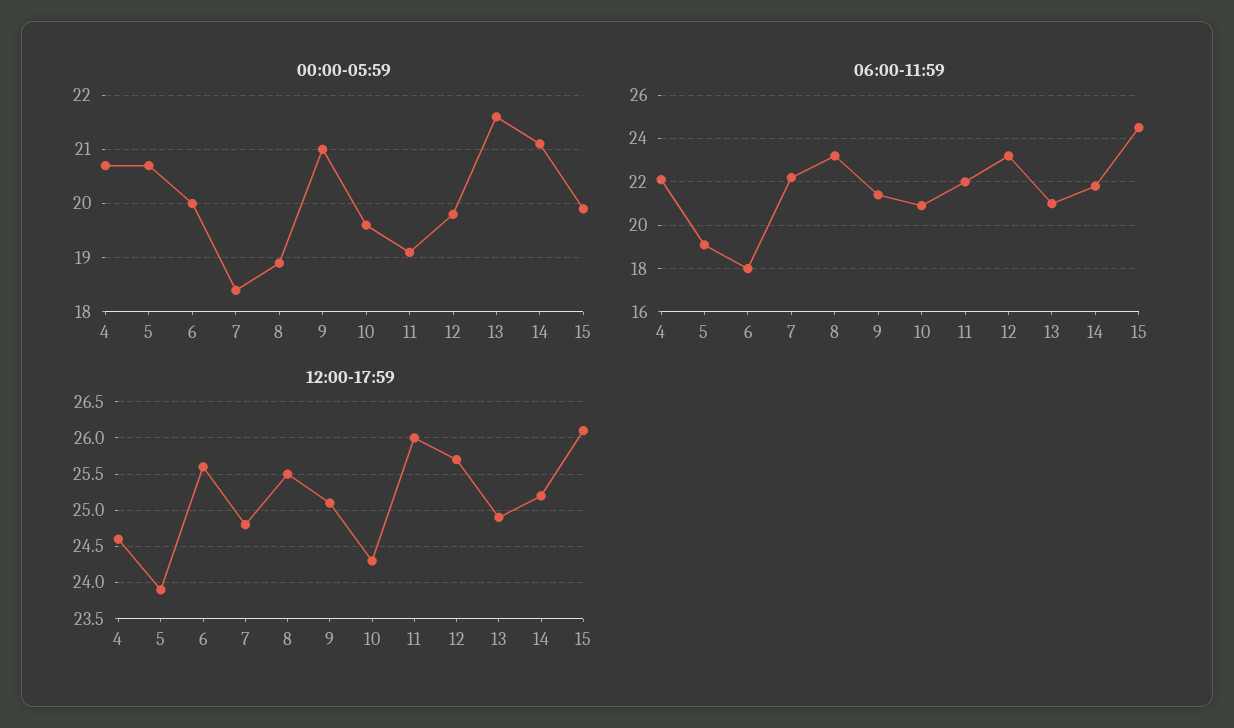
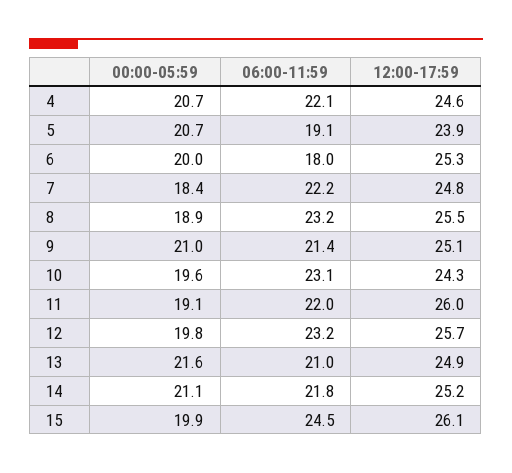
06:00-11:59, 10: 21 -> 23.1
12:00-17:59, 6: 25.6 -> 25.3

